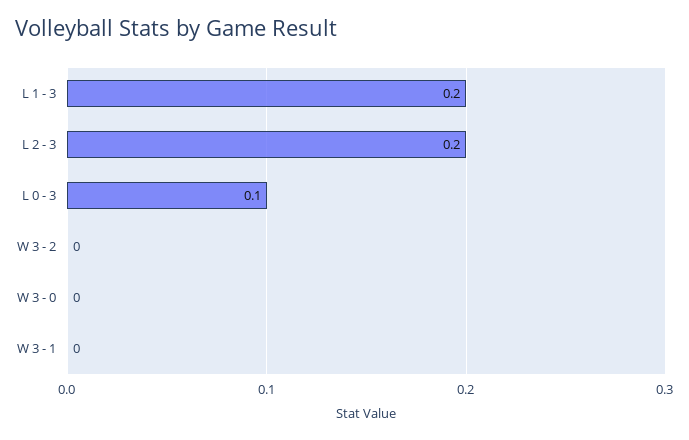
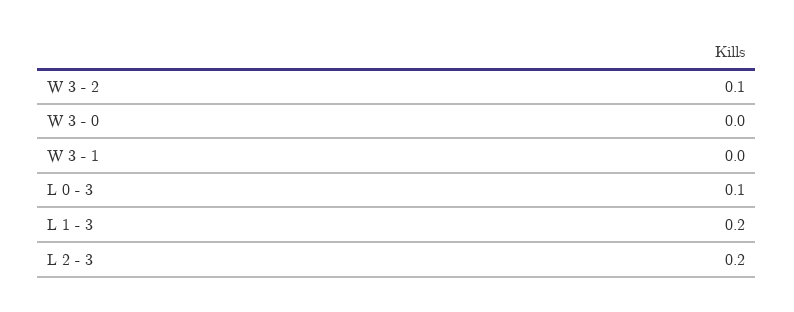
W 3 - 2: 0 -> 0.1

